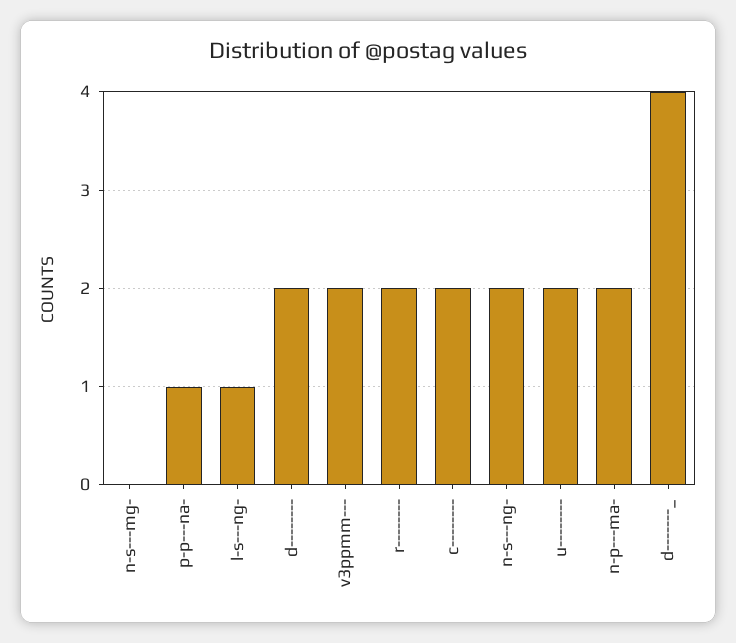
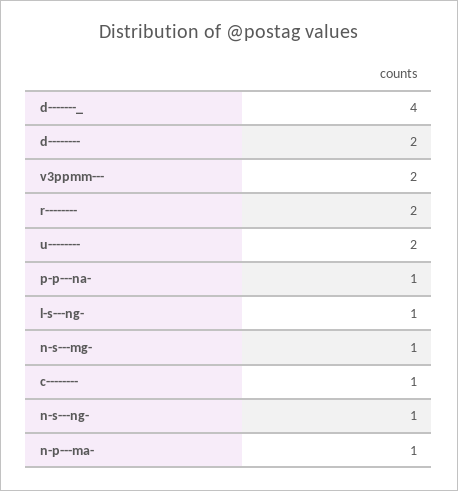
n-s---mg-: 0 -> 1
c--------: 2 -> 1
n-s---ng-: 2 -> 1
n-p---ma-: 2 -> 1

